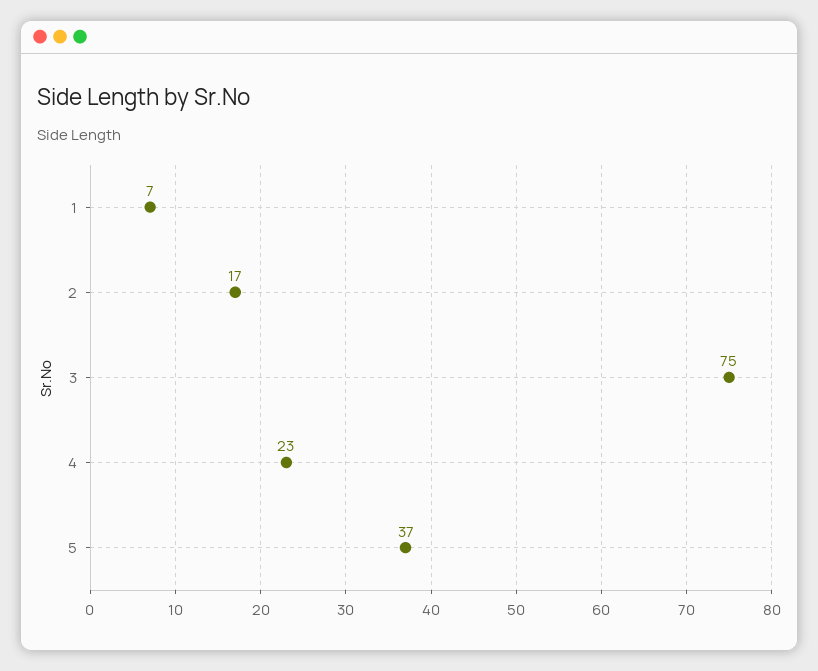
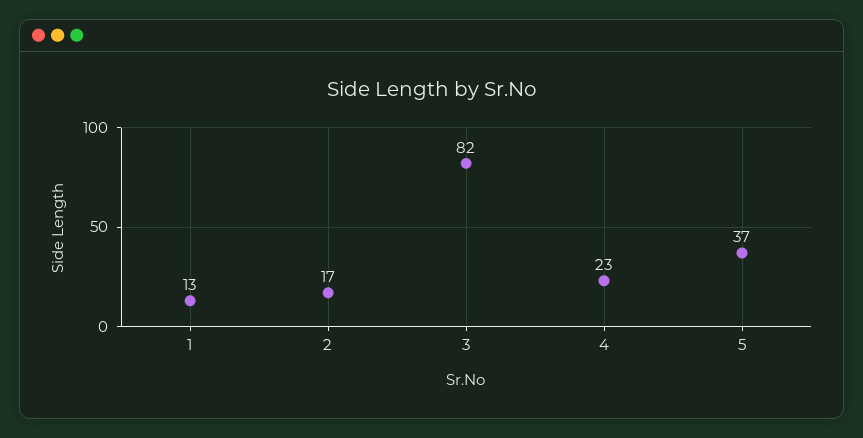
1: 7 -> 13
3: 75 -> 82

